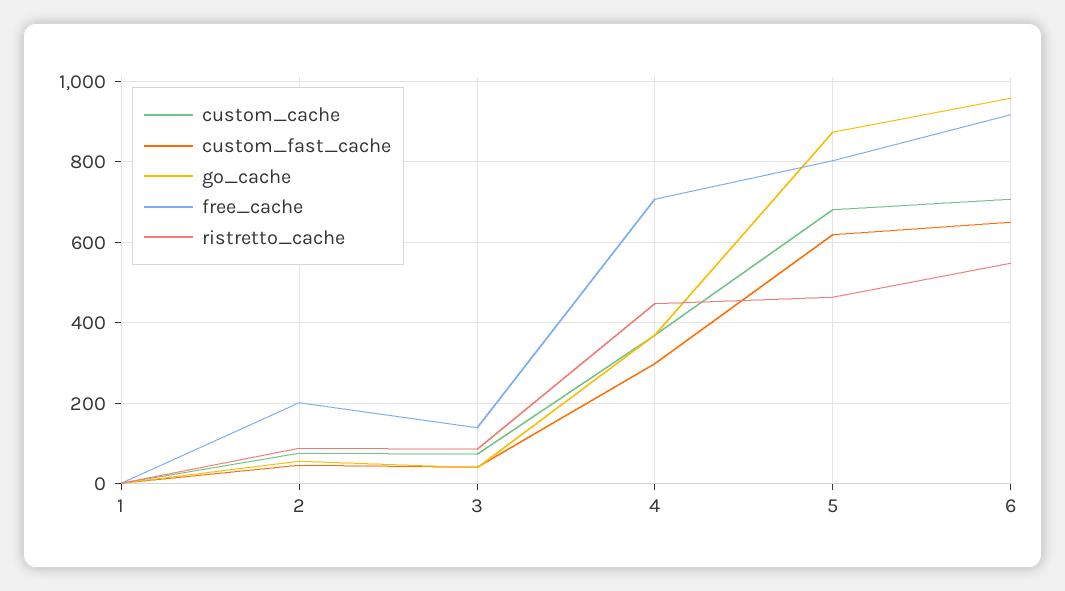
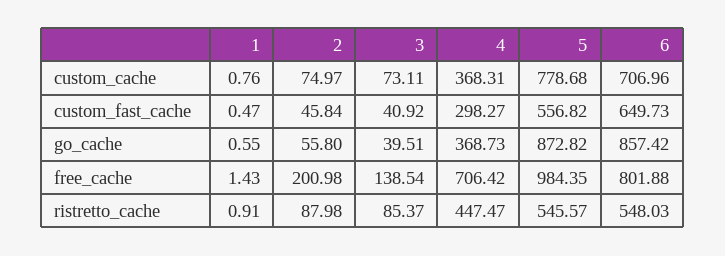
custom_cache, 5: 680 -> 778.68
custom_fast_cache, 5: 620 -> 556.82
free_cache, 5: 800 -> 984.35
ristretto_cache, 5: 460 -> 545.57
go_cache, 6: 960 -> 857.42
free_cache, 6: 920 -> 801.88

